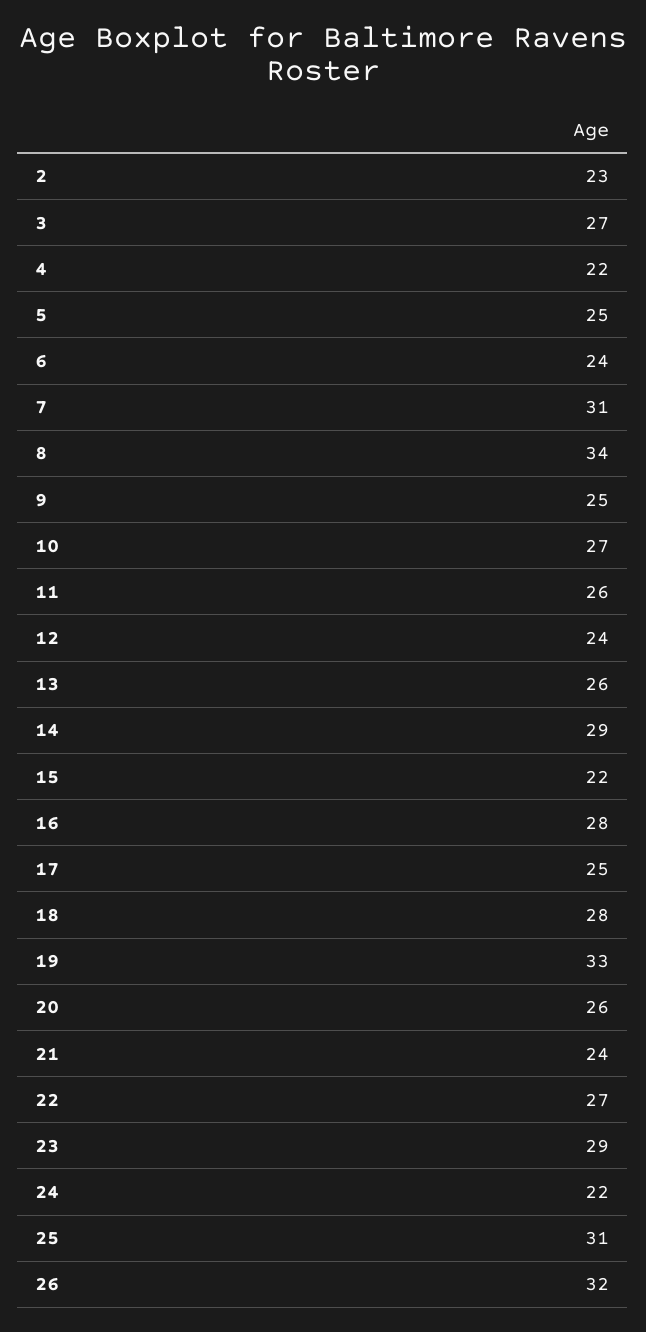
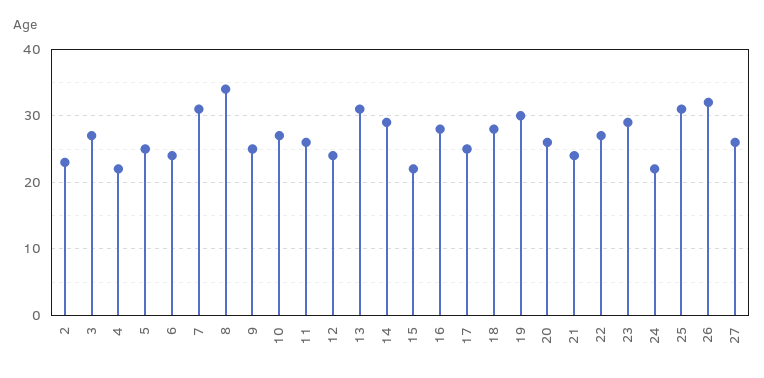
13: 26 -> 31
19: 33 -> 30
27: none -> 26

